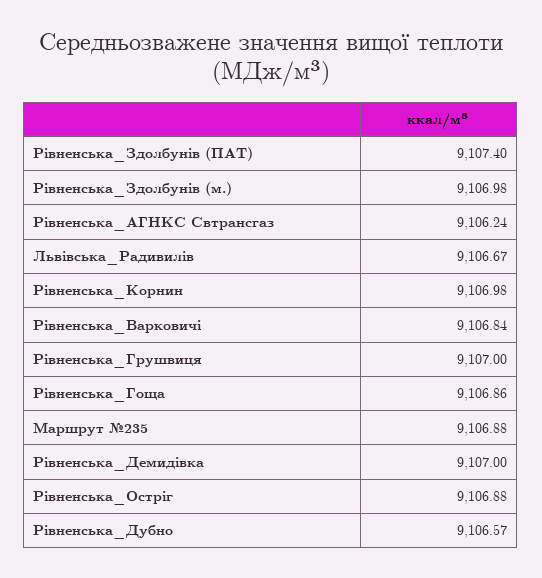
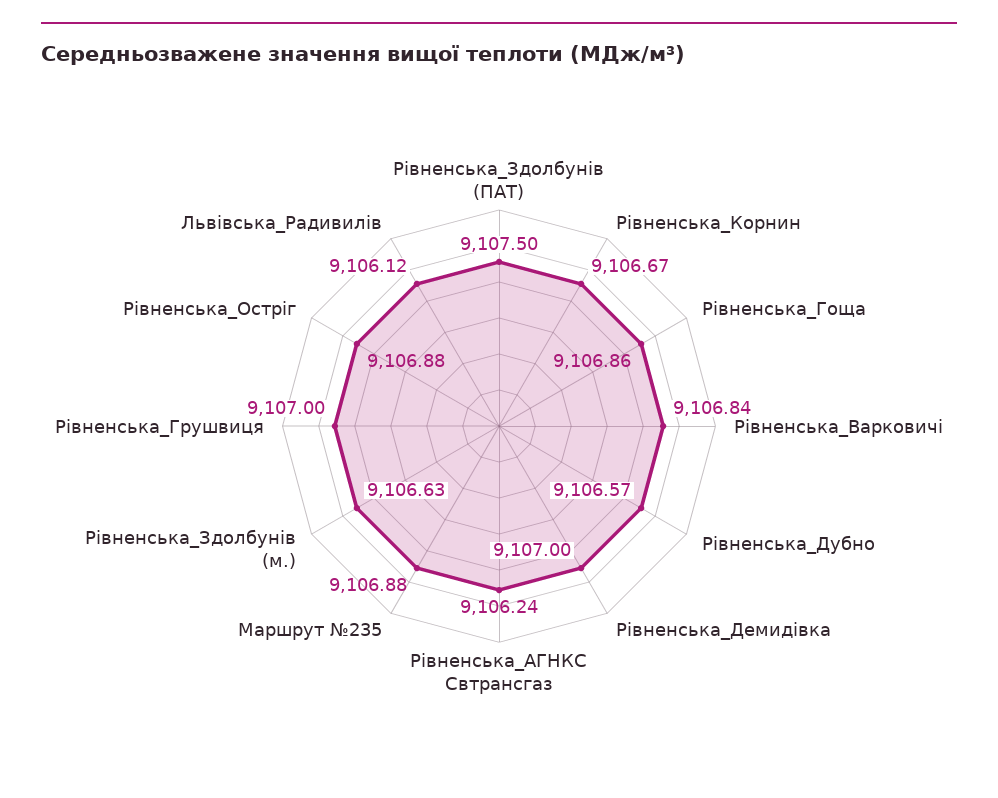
Рівненська_Здолбунів (ПАТ): 9107.4 -> 9107.5
Рівненська_Здолбунів (м.): 9106.98 -> 9106.63
Львівська_Радивилів: 9106.67 -> 9106.12
Рівненська_Корнин: 9106.98 -> 9106.67

